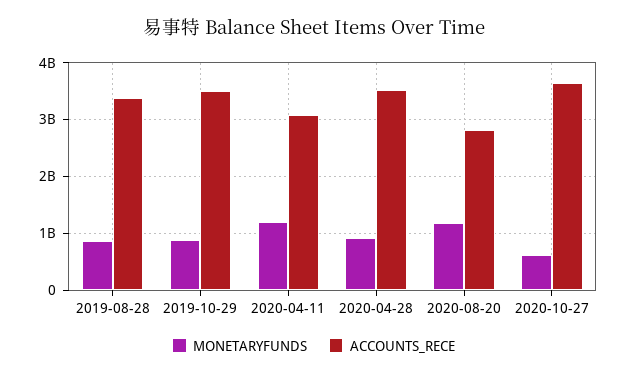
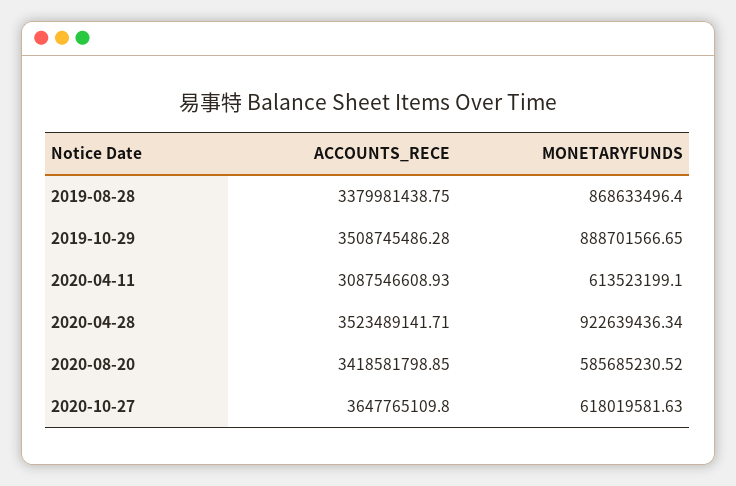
MONETARYFUNDS, 2020-04-11: 1200000000 -> 613523199.1
MONETARYFUNDS, 2020-08-20: 1200000000 -> 585685230.52
ACCOUNTS_RECE, 2020-08-20: 2800000000 -> 3418581798.85

